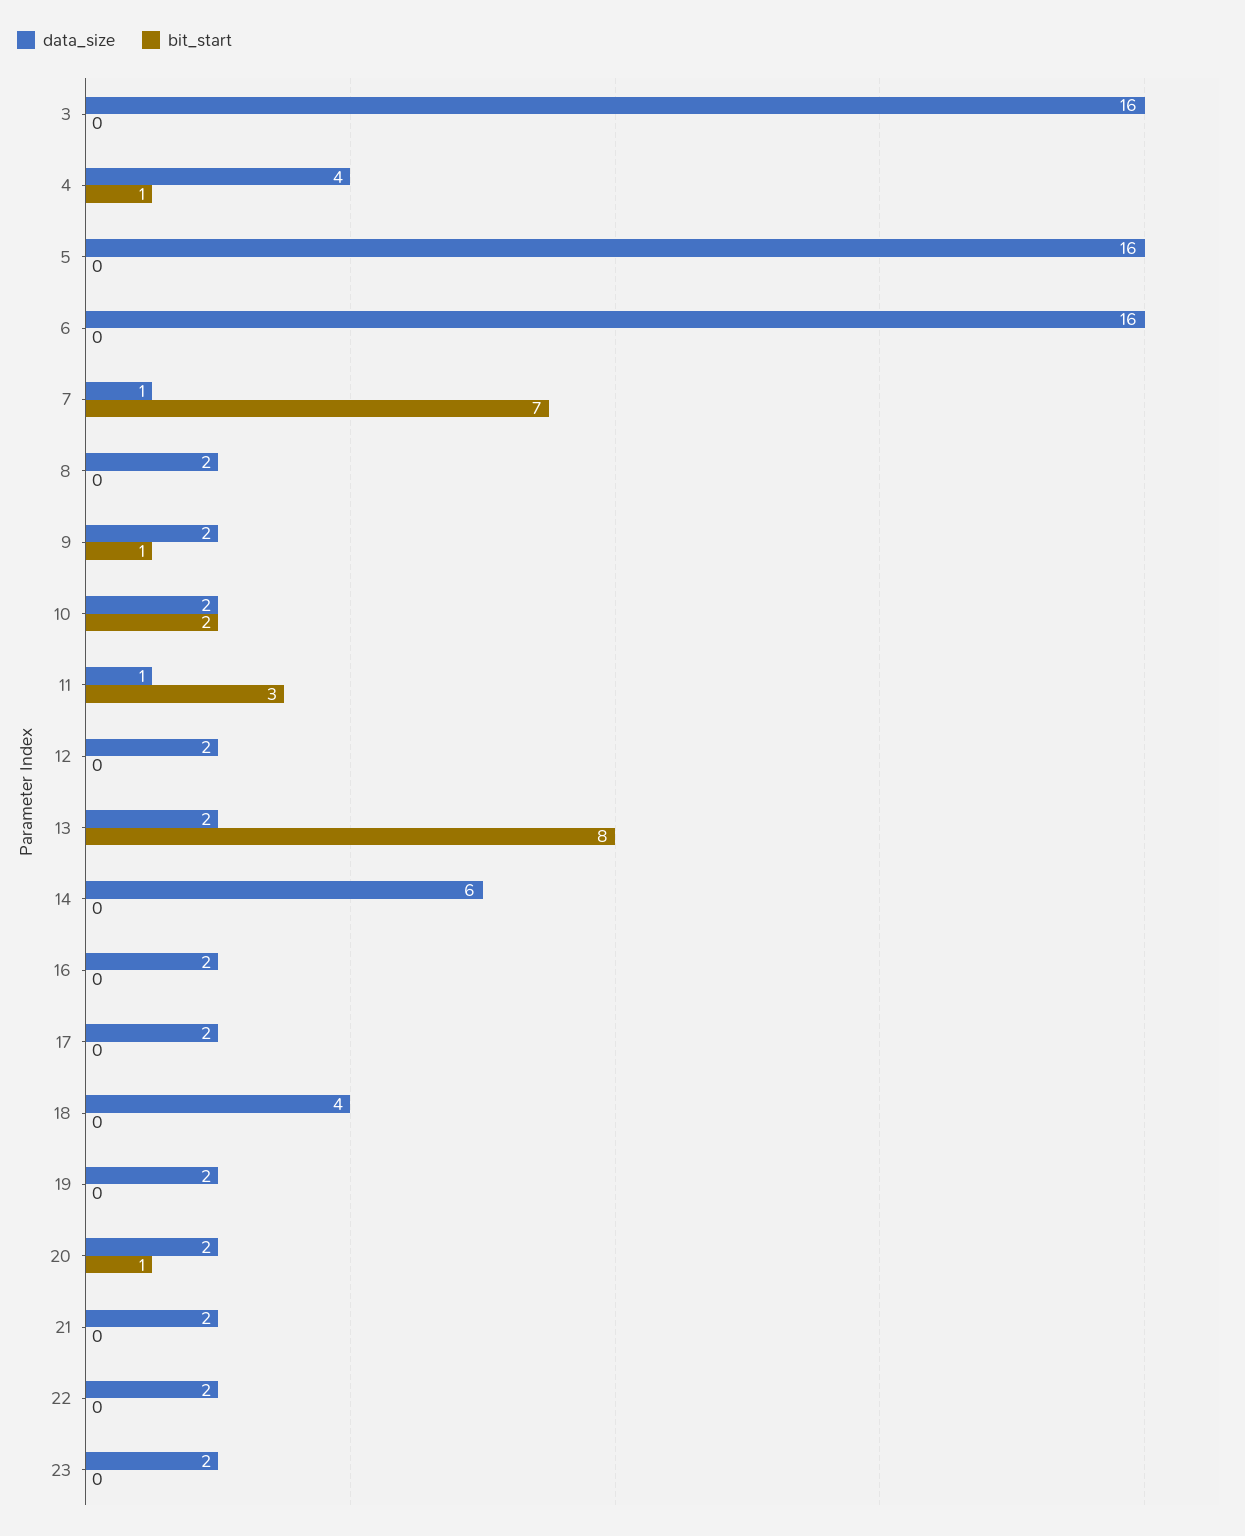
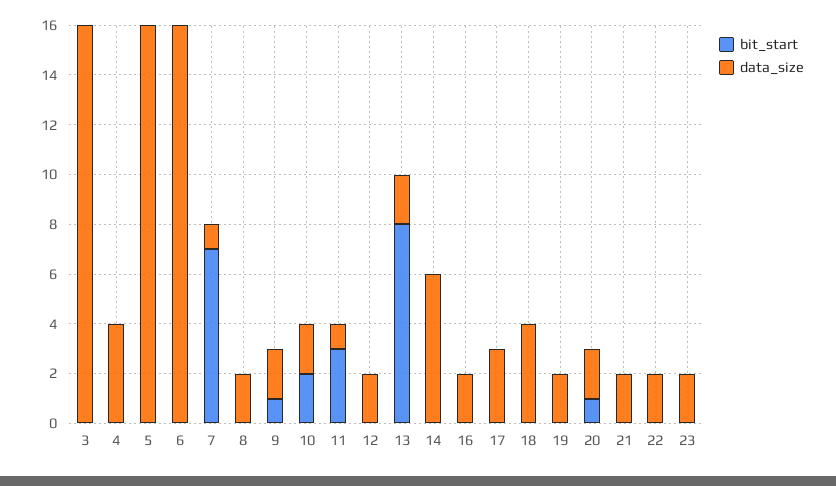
bit_start, 4: 1 -> 0
data_size, 17: 2 -> 3

